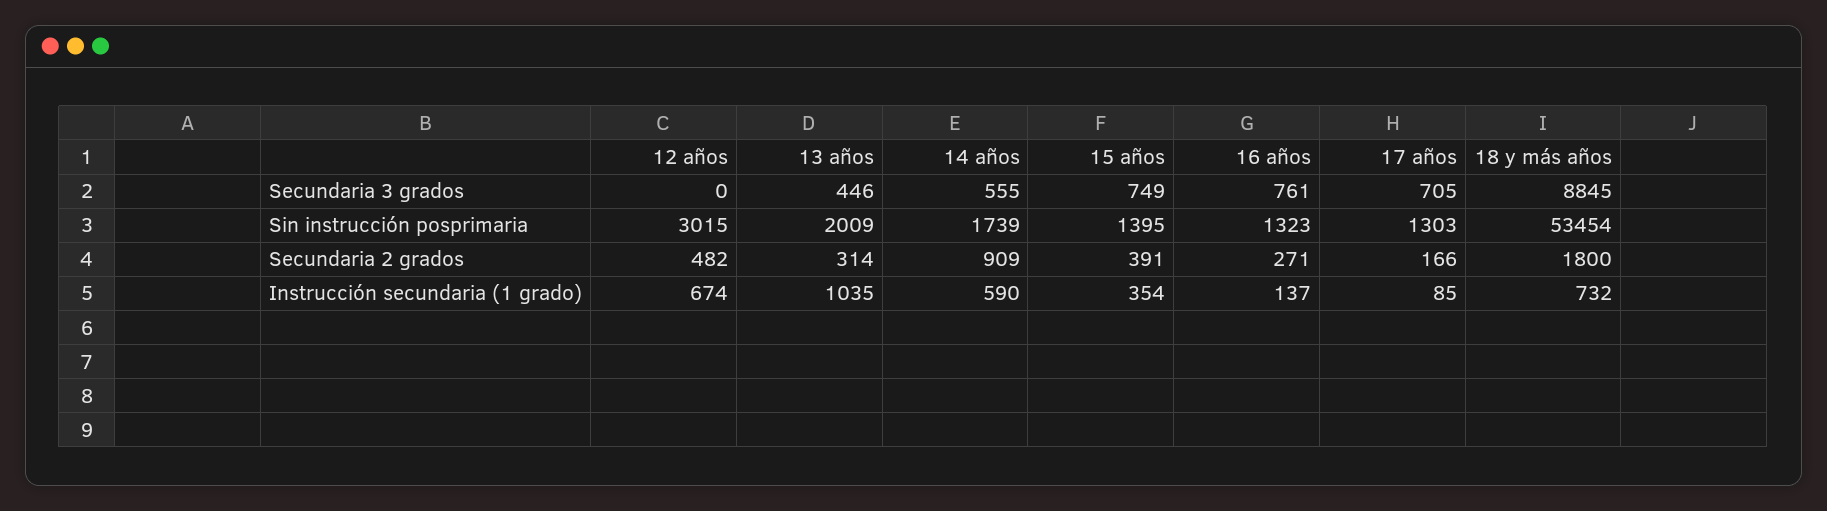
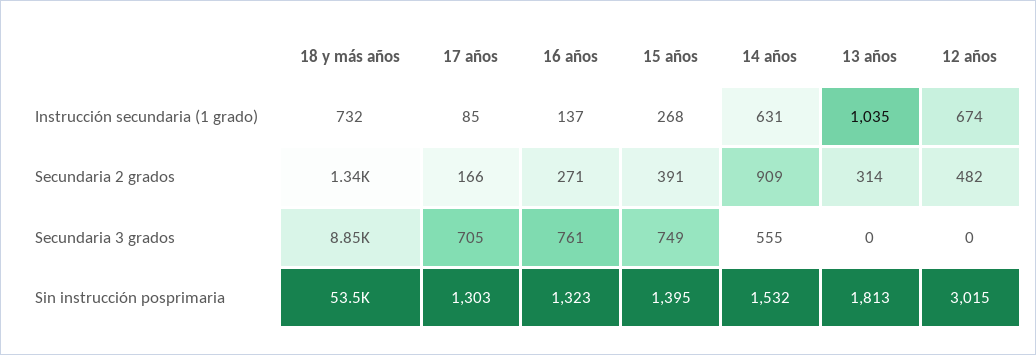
13 años, Secundaria 3 grados: 446 -> 0
13 años, Sin instrucción posprimaria: 2009 -> 1813
14 años, Sin instrucción posprimaria: 1739 -> 1532
18 y más años, Secundaria 2 grados: 1800 -> 1340
14 años, Instrucción secundaria (1 grado): 590 -> 631
15 años, Instrucción secundaria (1 grado): 354 -> 268

